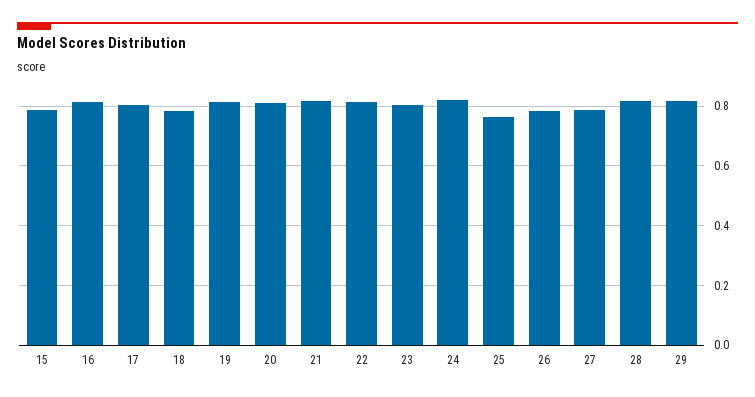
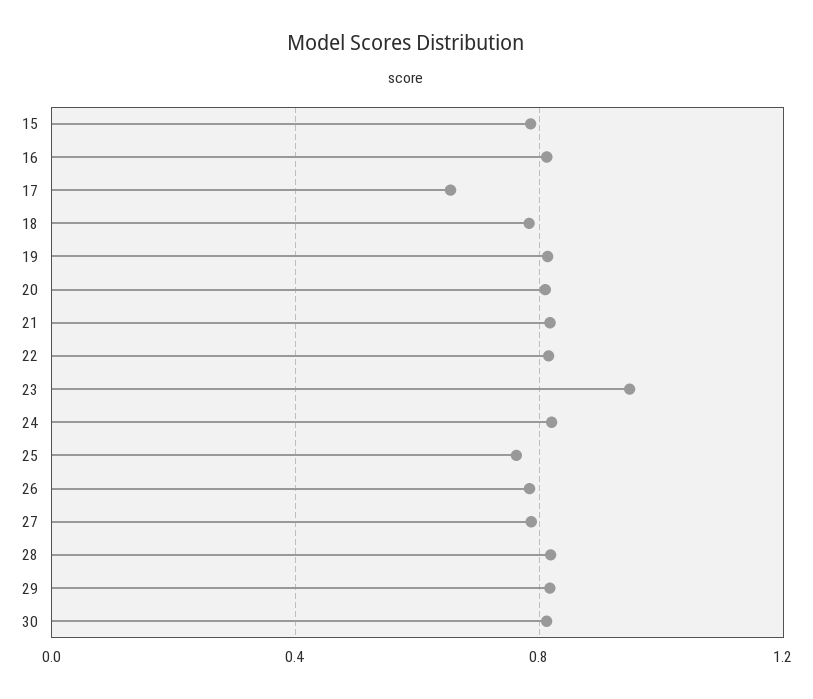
17: 0.8 -> 0.65
23: 0.8 -> 0.95
30: none -> 0.8

